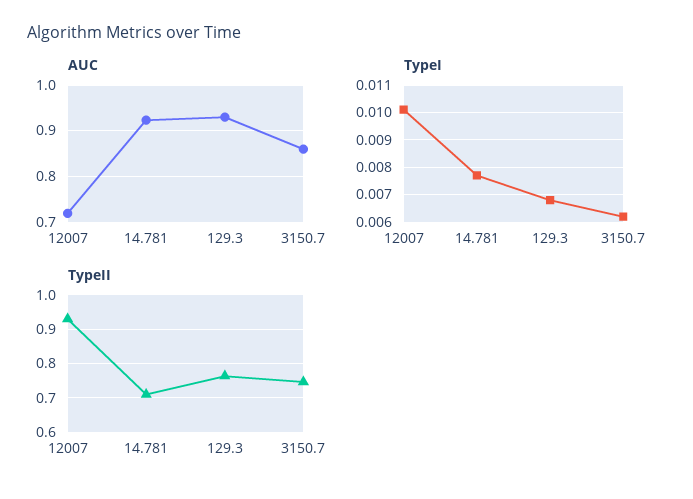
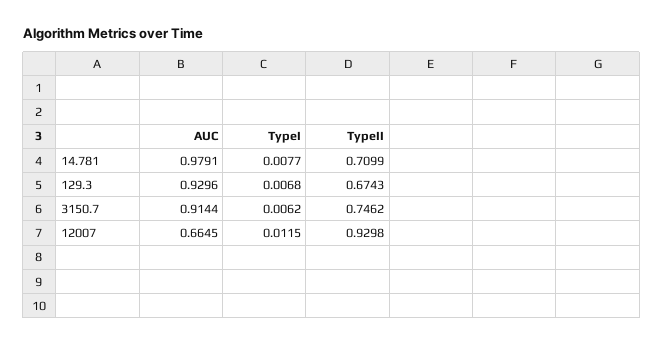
AUC, 12007: 0.72 -> 0.6645
AUC, 14.781: 0.92 -> 0.9791
AUC, 3150.7: 0.86 -> 0.9144
TypeI, 12007: 0.01 -> 0.0115
TypeII, 129.3: 0.76 -> 0.6743

